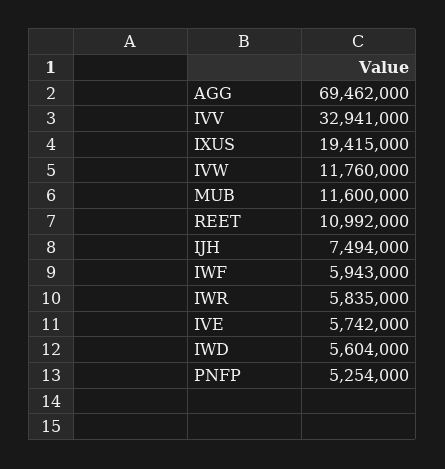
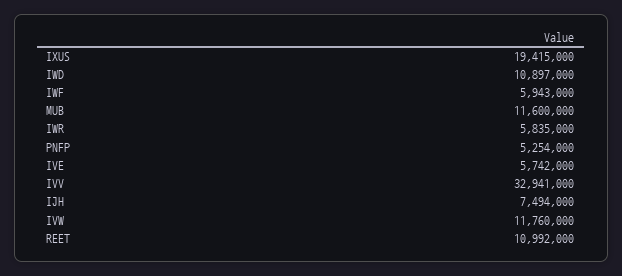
AGG: 69462000 -> none
IWD: 5604000 -> 10897000

